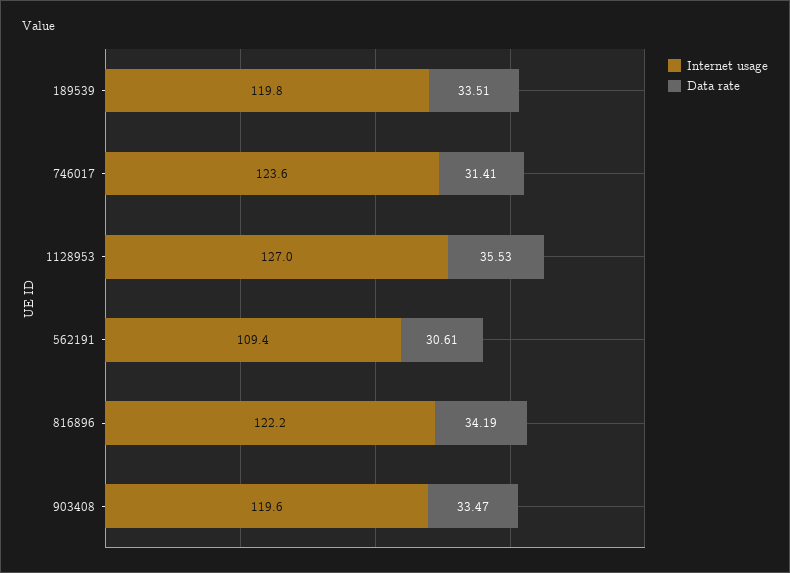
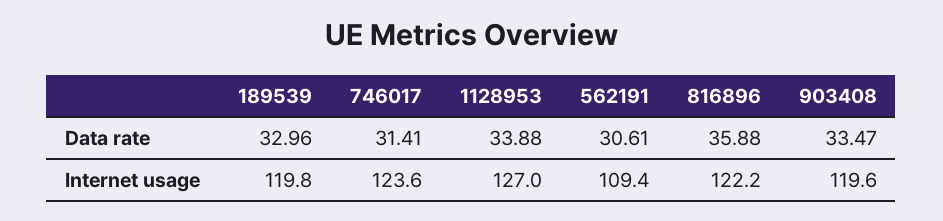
Data rate, 189539: 33.51 -> 32.96
Data rate, 1128953: 35.53 -> 33.88
Data rate, 816896: 34.19 -> 35.88

